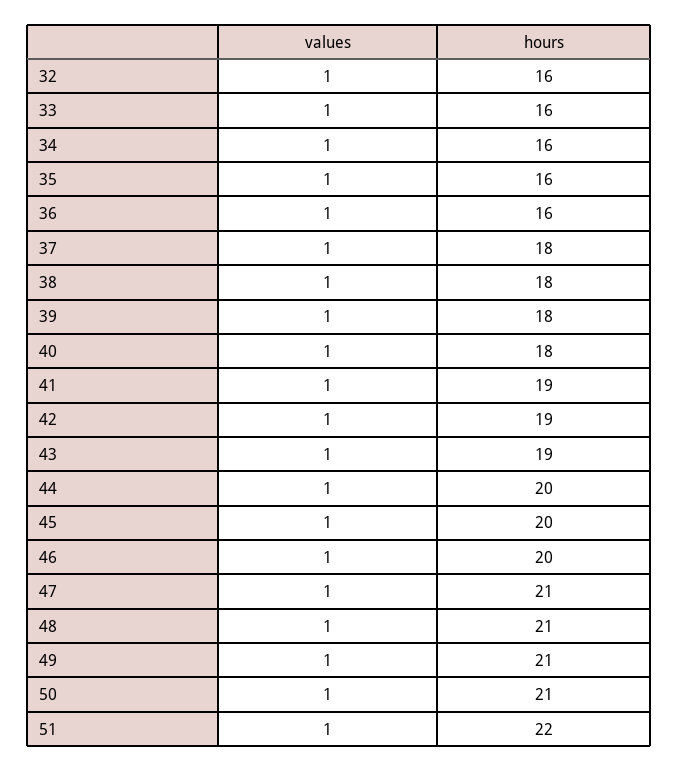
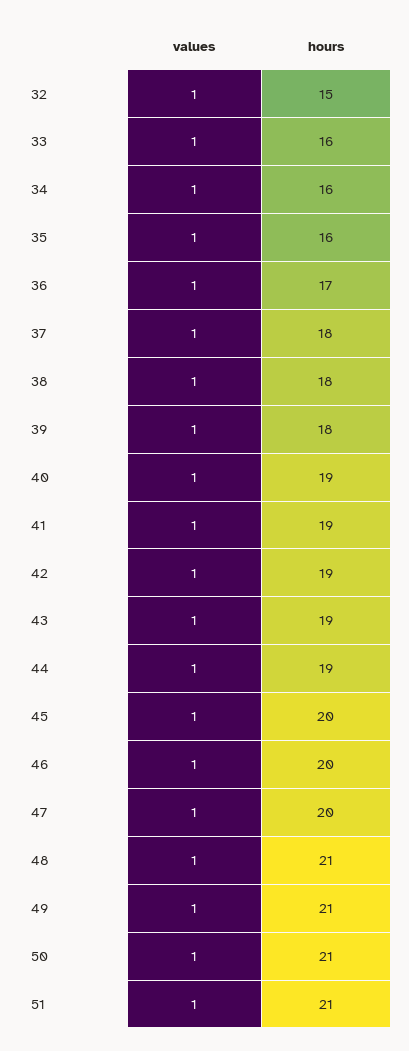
hours, 32: 16 -> 15
hours, 36: 16 -> 17
hours, 40: 18 -> 19
hours, 44: 20 -> 19
hours, 47: 21 -> 20
hours, 51: 22 -> 21

